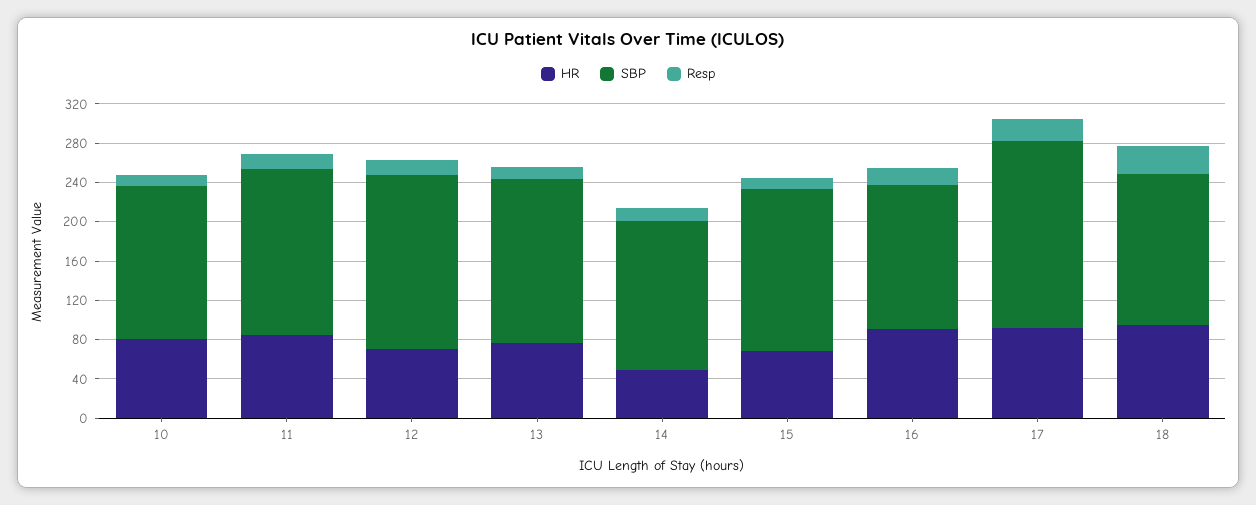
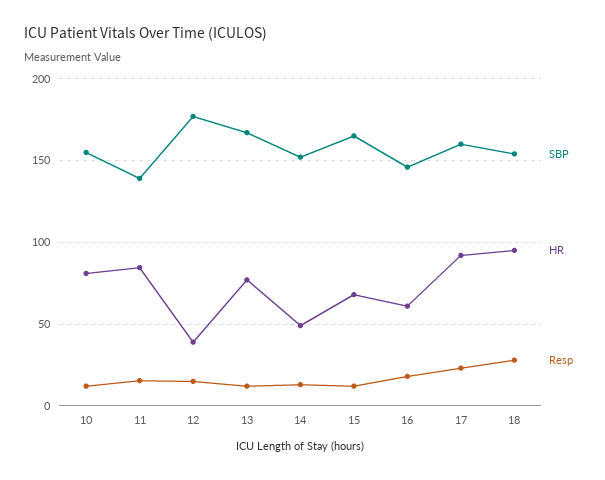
SBP, 11: 170 -> 140
HR, 12: 70 -> 40
HR, 16: 90 -> 60
SBP, 17: 190 -> 160

